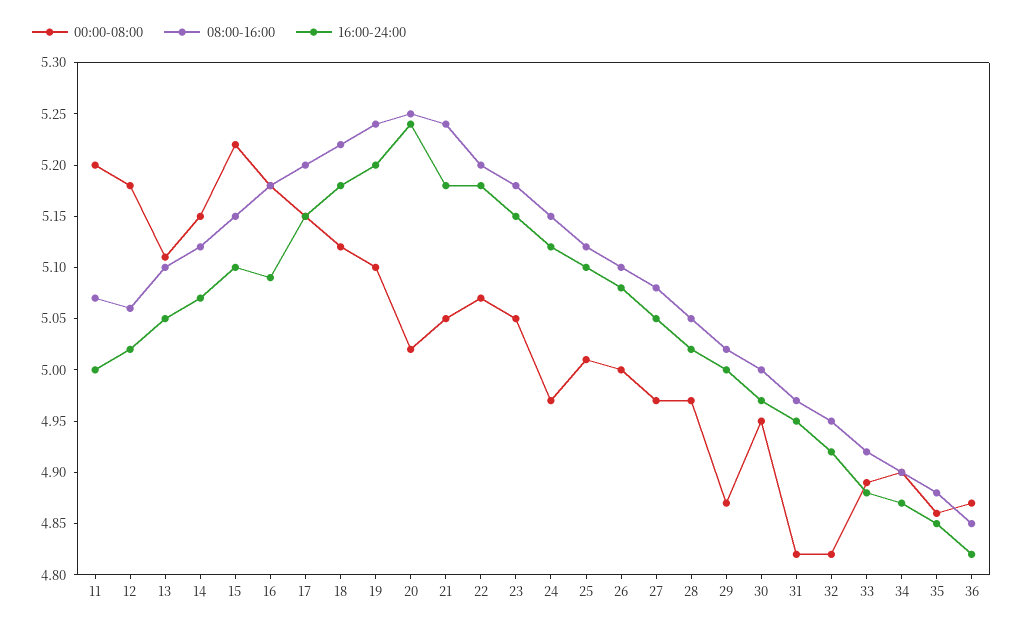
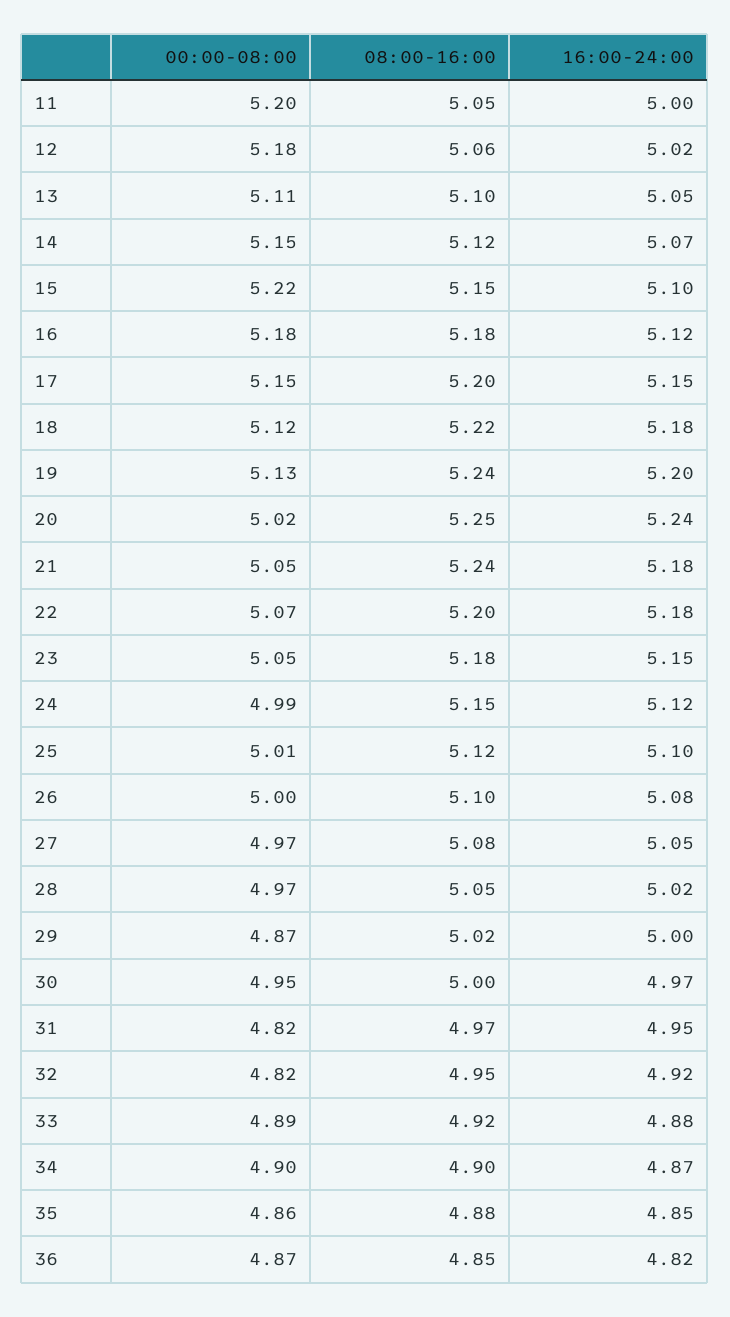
08:00-16:00, 11: 5.07 -> 5.05
16:00-24:00, 16: 5.09 -> 5.12
00:00-08:00, 19: 5.1 -> 5.13
00:00-08:00, 24: 4.97 -> 4.99

